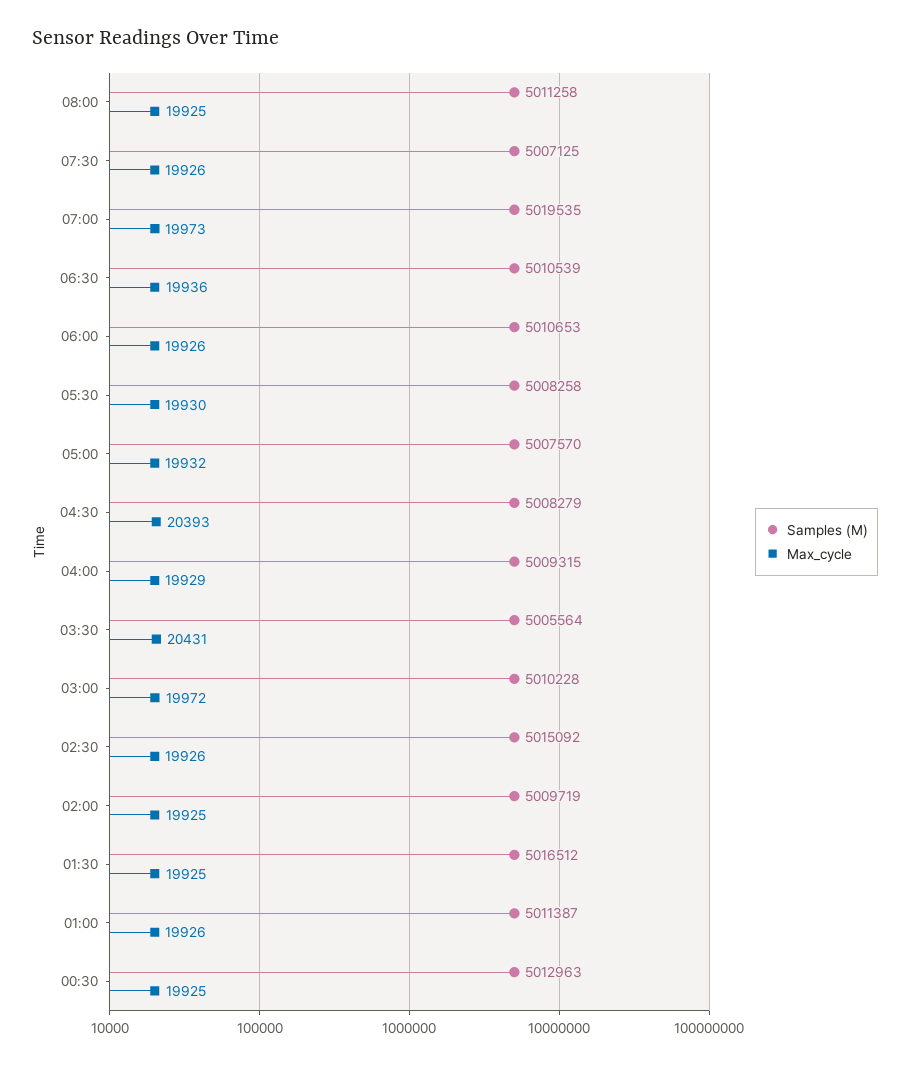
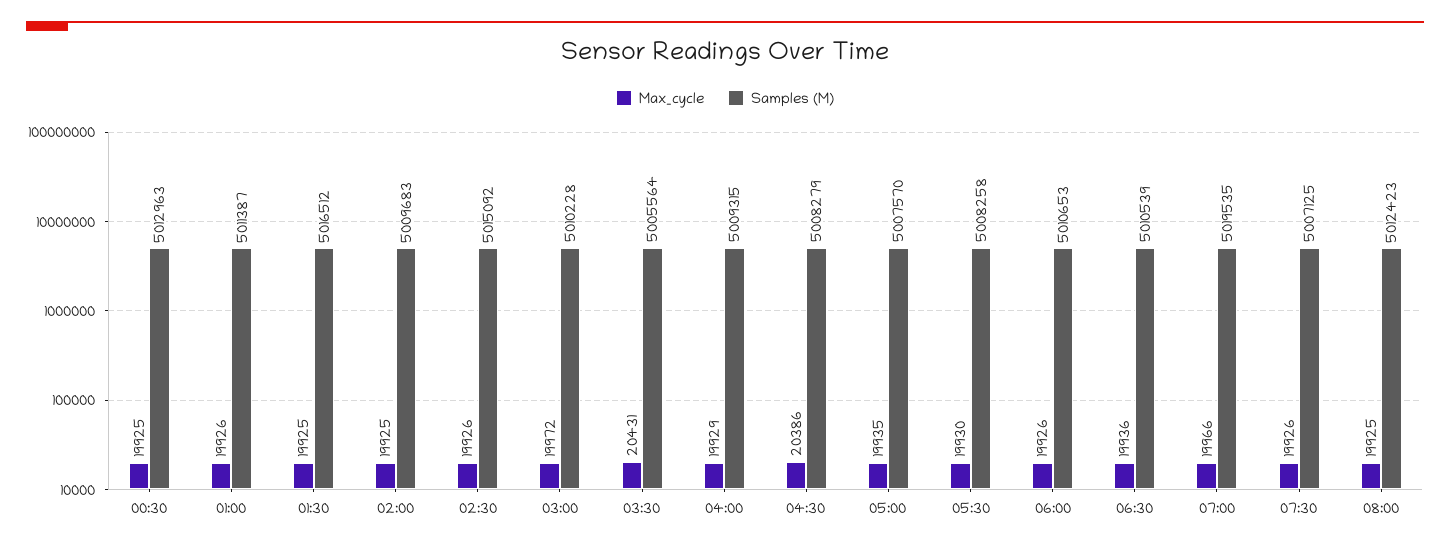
Samples (M), 08:00: 5011258 -> 5012423
Max_cycle, 07:00: 19973 -> 19966
Max_cycle, 05:00: 19932 -> 19935
Max_cycle, 04:30: 20393 -> 20386
Samples (M), 02:00: 5009719 -> 5009683

